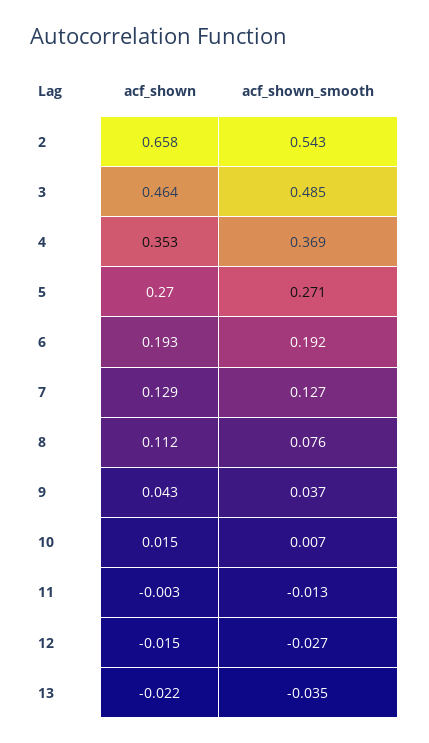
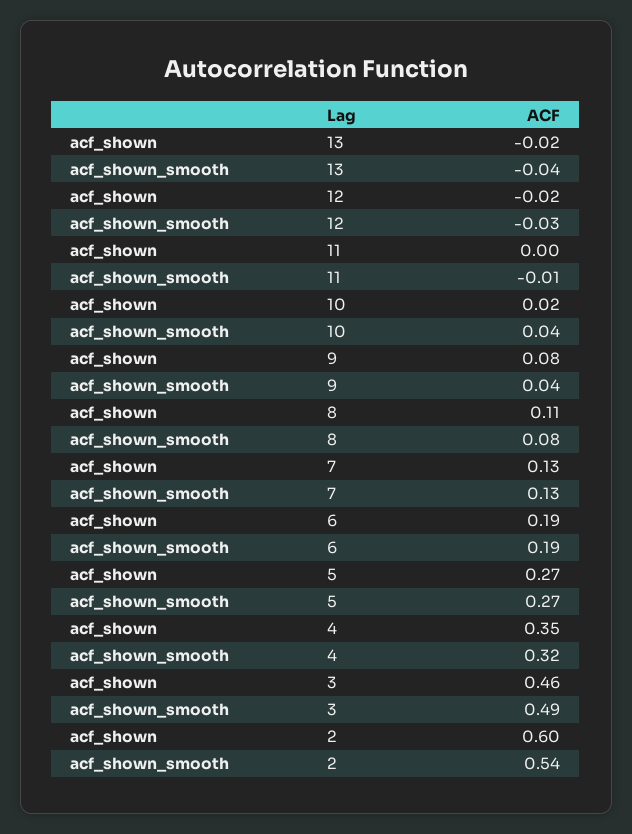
acf_shown, 2: 0.658 -> 0.6
acf_shown_smooth, 4: 0.369 -> 0.32
acf_shown, 9: 0.043 -> 0.08
acf_shown_smooth, 10: 0.007 -> 0.04

